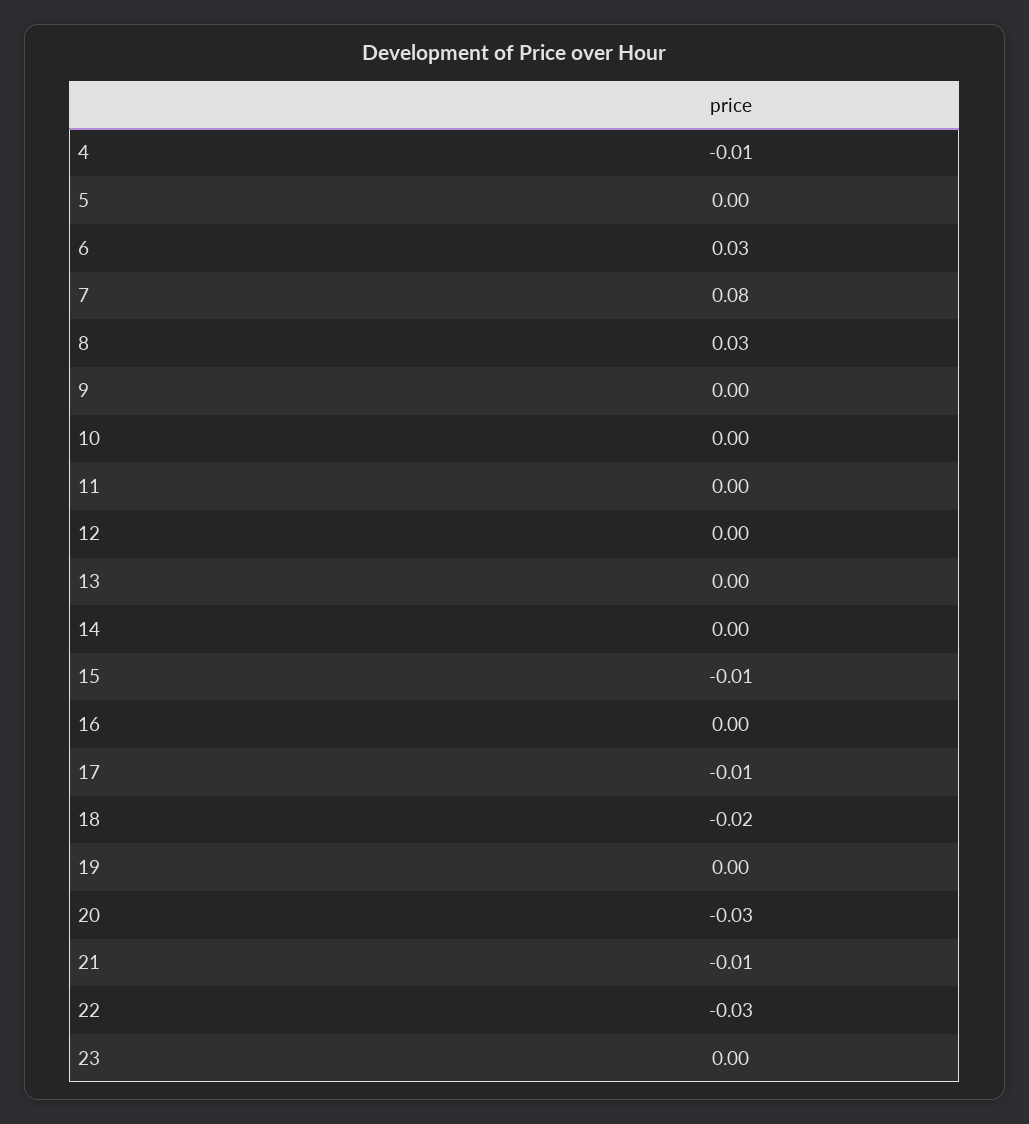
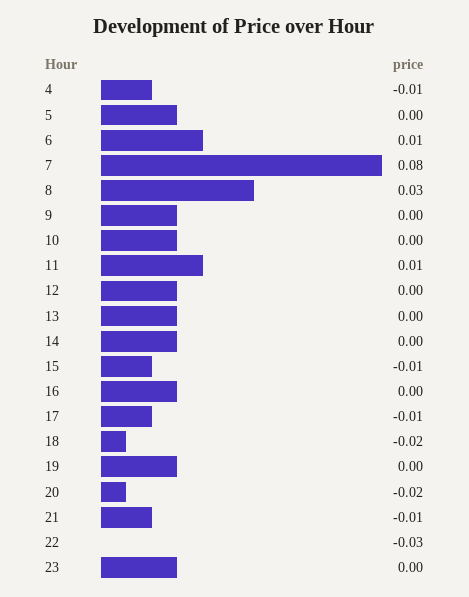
6: 0.03 -> 0.01
11: 0 -> 0.01
20: -0.03 -> -0.02

